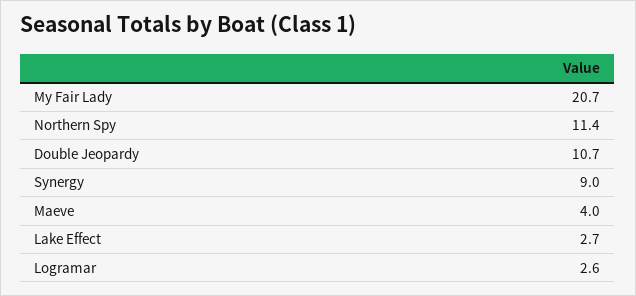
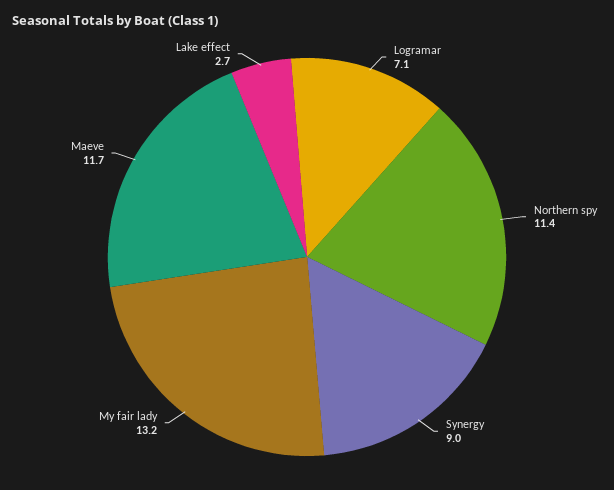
My Fair Lady: 20.7 -> 13.2
Double Jeopardy: 10.7 -> none
Maeve: 4 -> 11.7
Logramar: 2.6 -> 7.1

